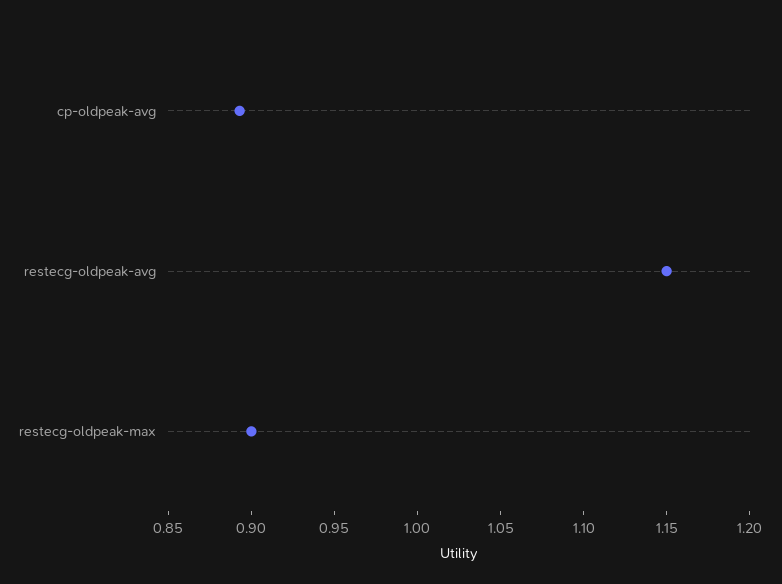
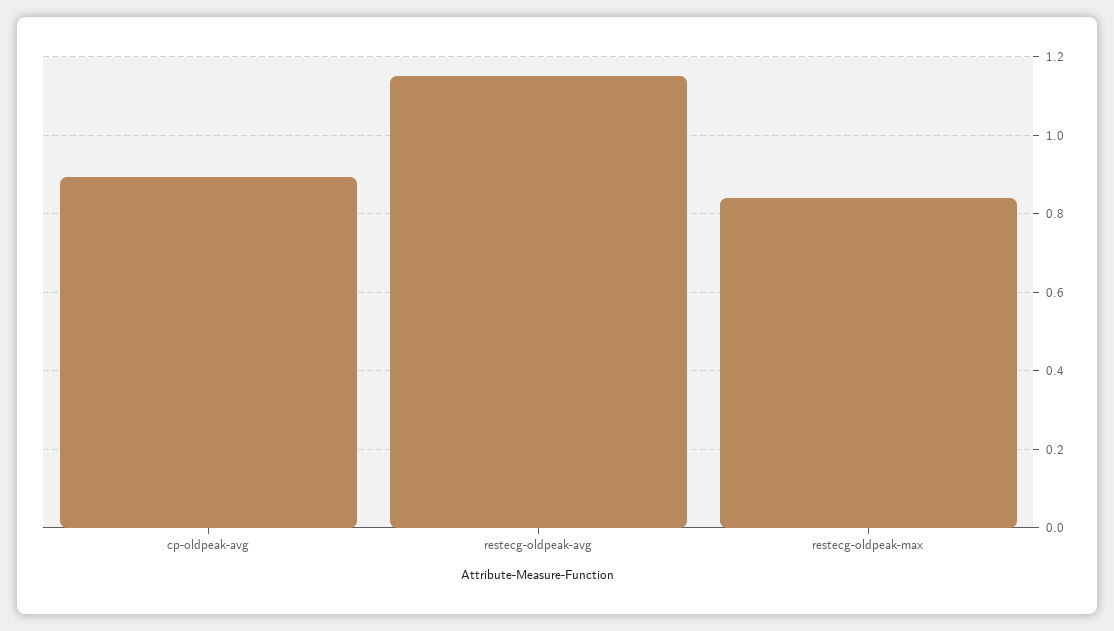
restecg-oldpeak-max: 0.9 -> 0.84

